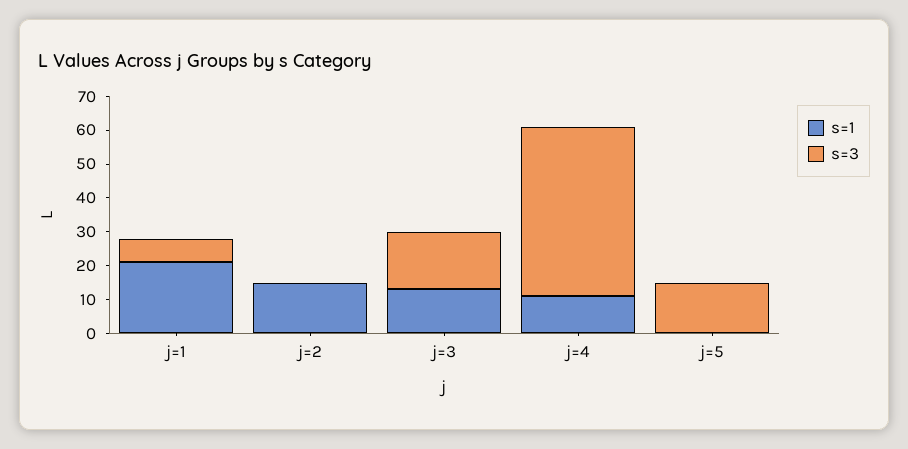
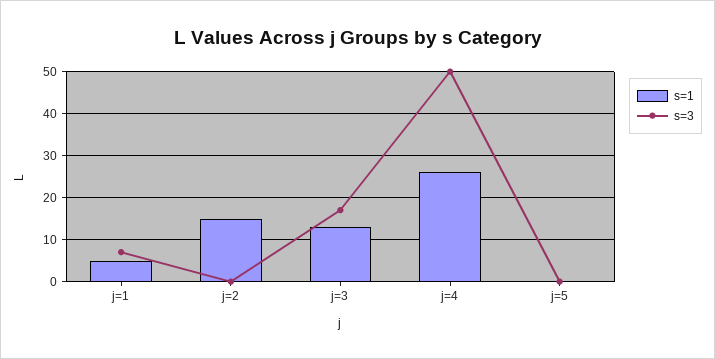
s=1, j=1: 20 -> 5
s=1, j=4: 10 -> 25
s=3, j=5: 15 -> 0

